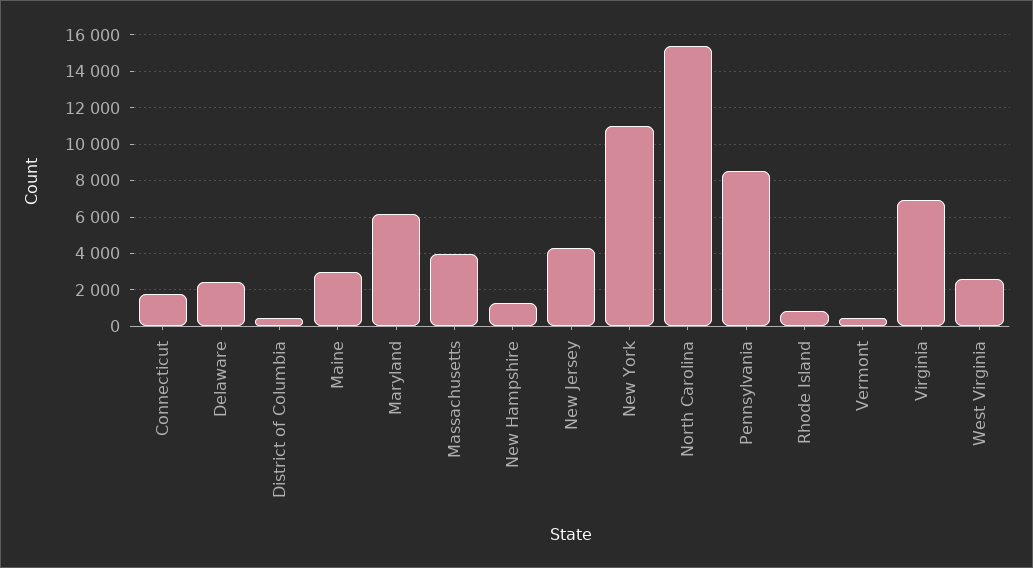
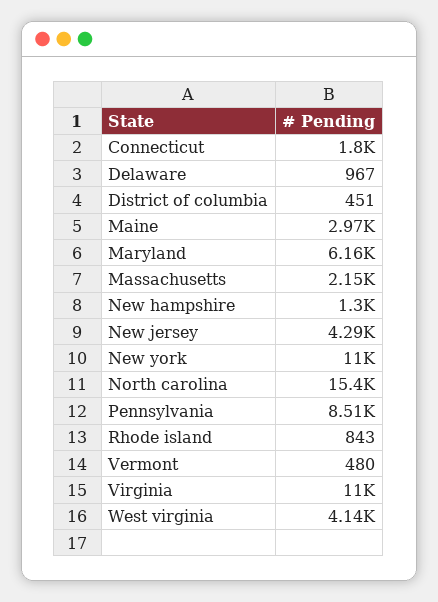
Delaware: 2500 -> 967
Massachusetts: 4000 -> 2150
Virginia: 7000 -> 11000
West Virginia: 2500 -> 4140

